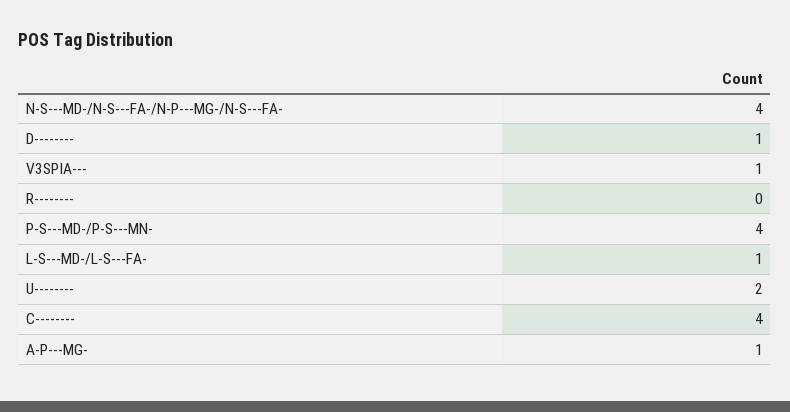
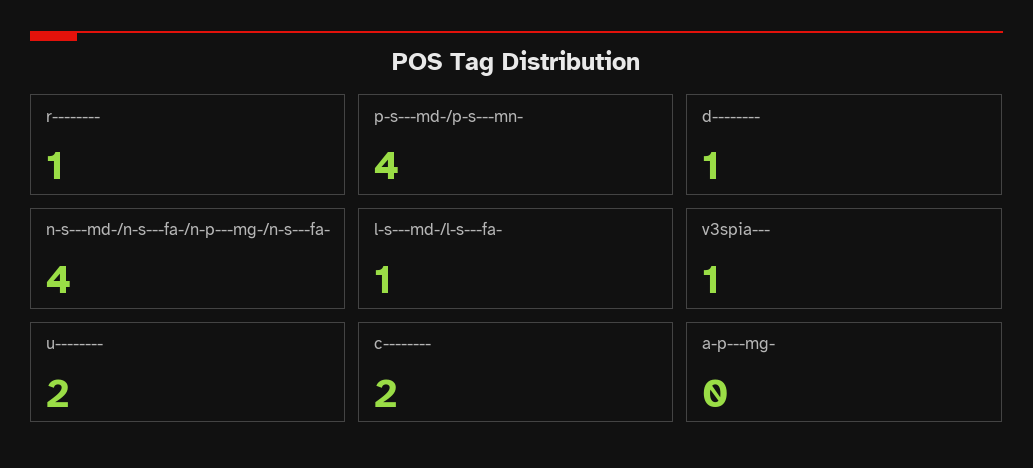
R--------: 0 -> 1
C--------: 4 -> 2
A-P---MG-: 1 -> 0

